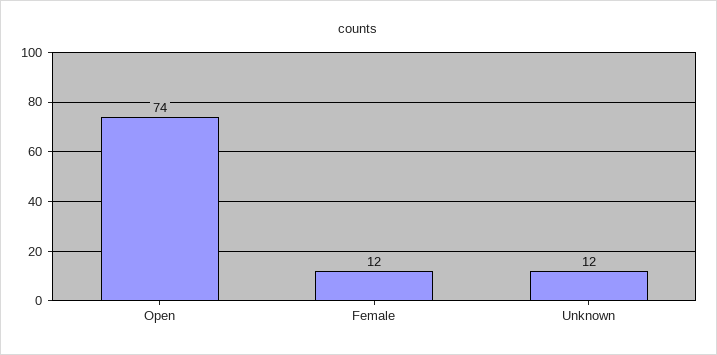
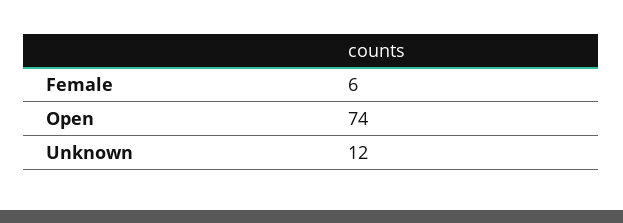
Female: 12 -> 6

